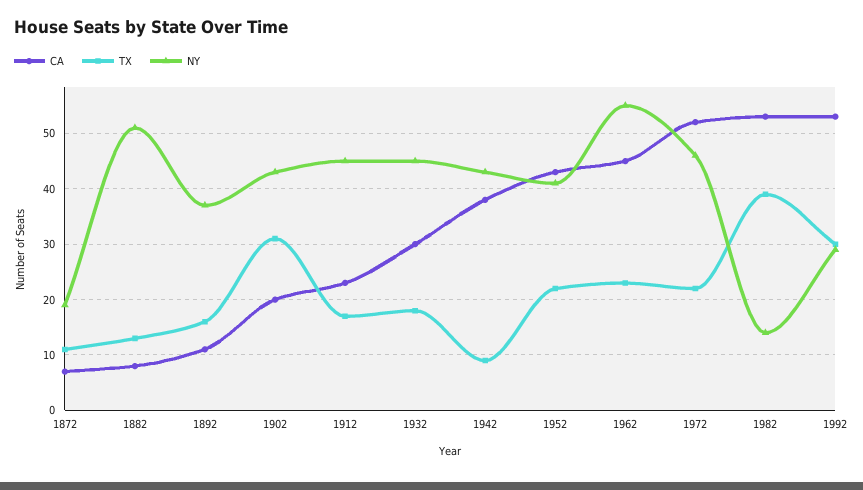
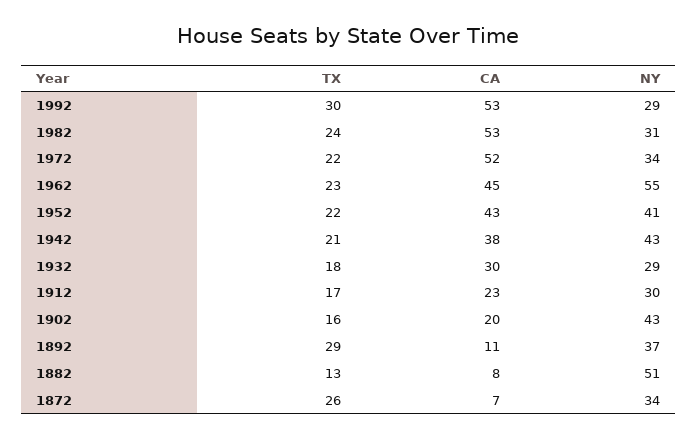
TX, 1872: 10 -> 26
NY, 1872: 20 -> 34
TX, 1892: 15 -> 29
TX, 1902: 30 -> 16
NY, 1912: 45 -> 30
NY, 1932: 45 -> 29
TX, 1942: 10 -> 21
NY, 1972: 45 -> 34
TX, 1982: 40 -> 24
NY, 1982: 15 -> 31

